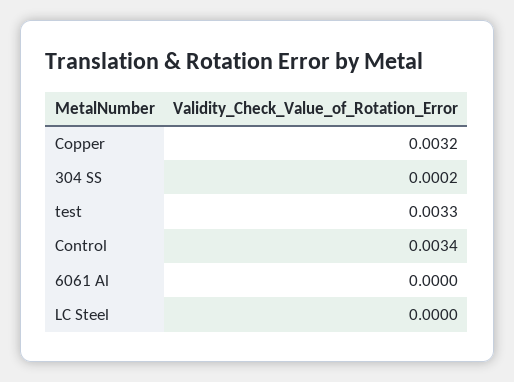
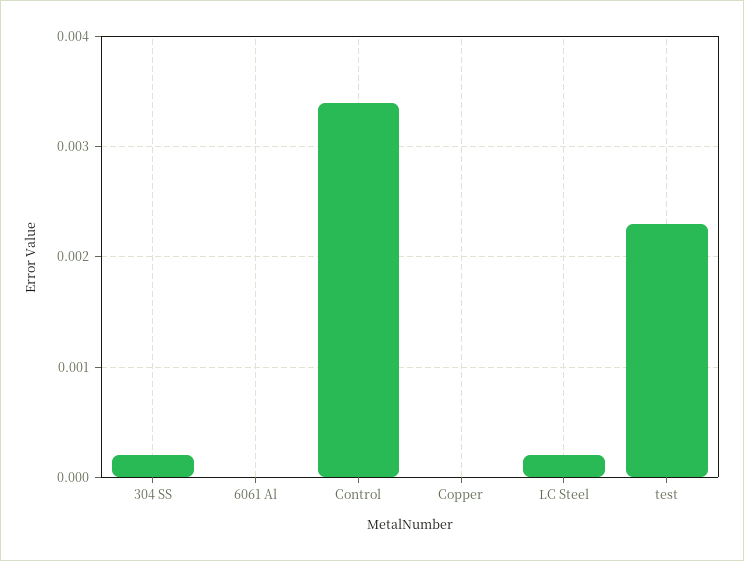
Copper: 0.0032 -> 0
test: 0.0033 -> 0.0023
LC Steel: 0 -> 0.0002

